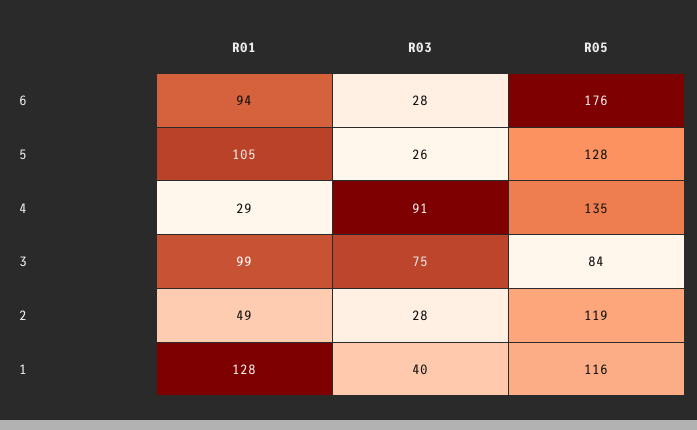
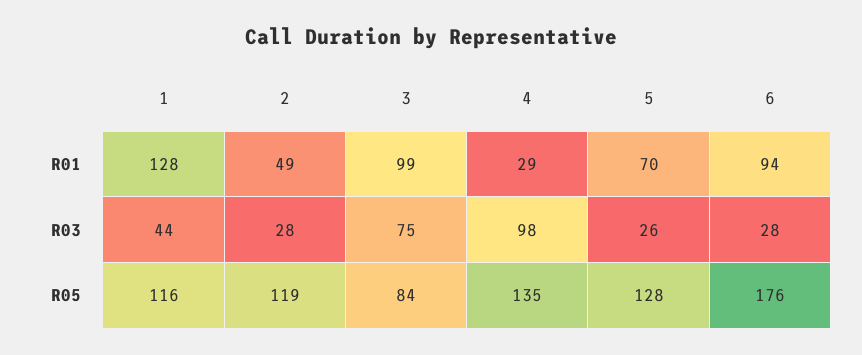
R01, 5: 105 -> 70
R03, 4: 91 -> 98
R03, 1: 40 -> 44

